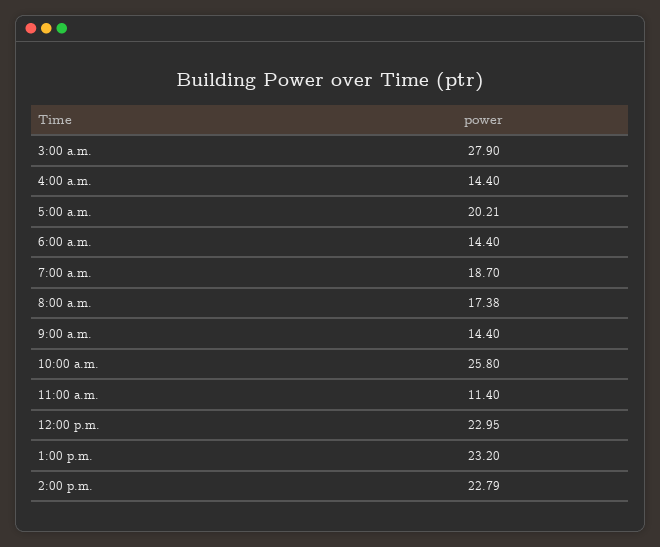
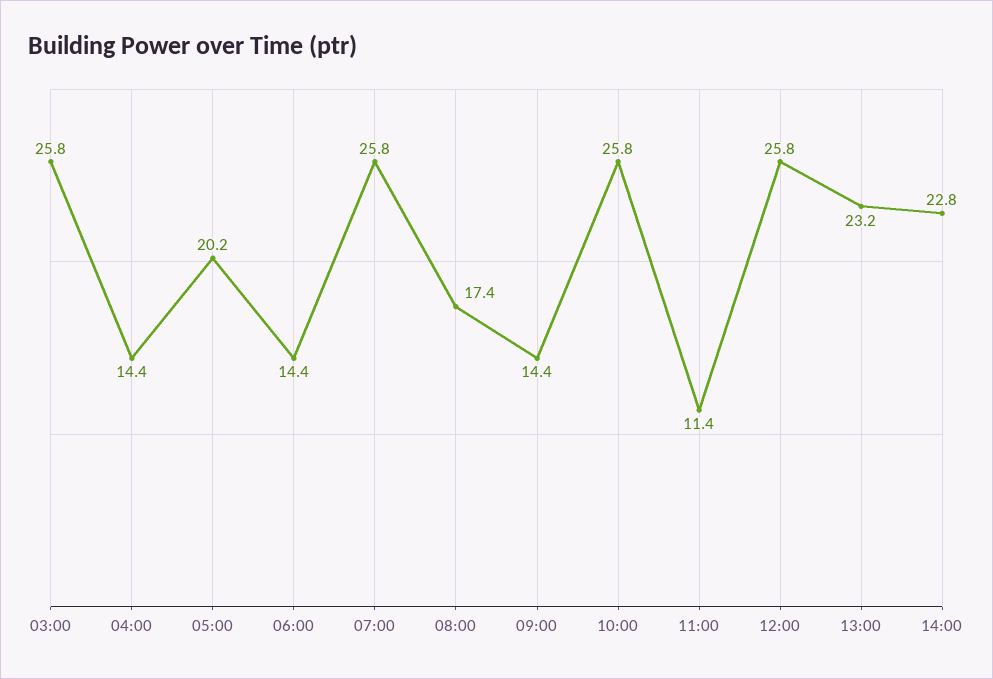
3:00 a.m.: 27.9 -> 25.8
7:00 a.m.: 18.7 -> 25.8
12:00 p.m.: 22.95 -> 25.8

